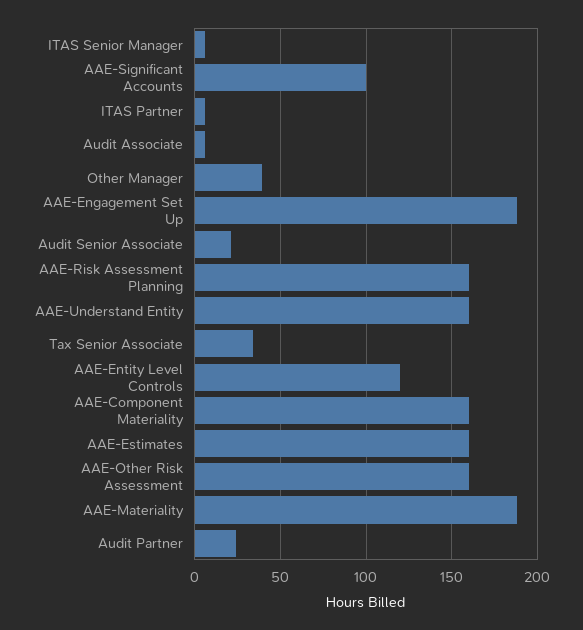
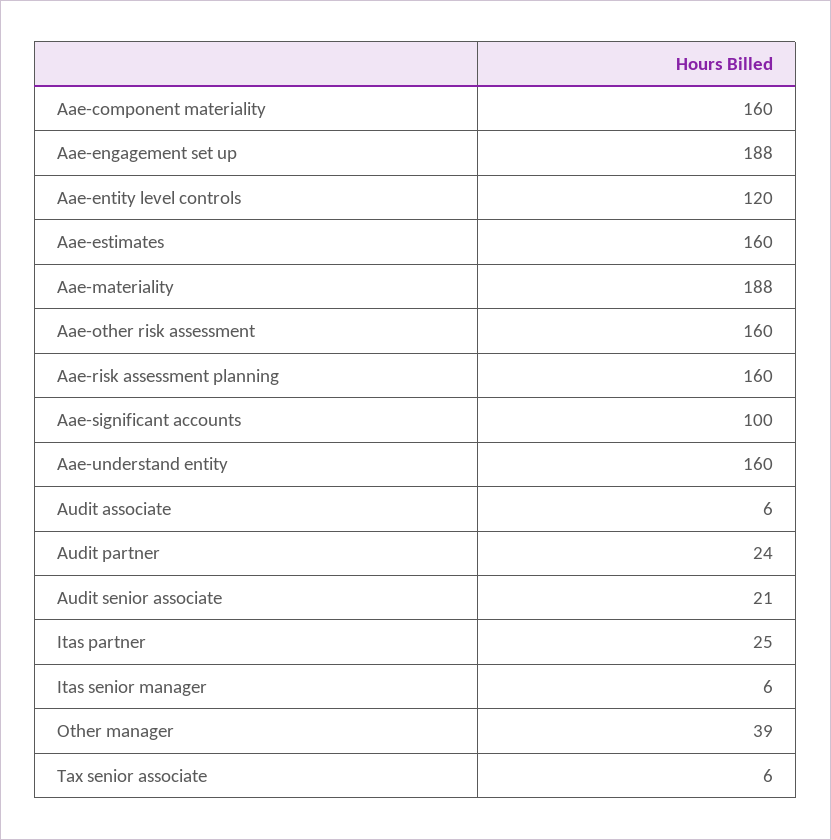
ITAS Partner: 5 -> 25
Tax Senior Associate: 35 -> 6

